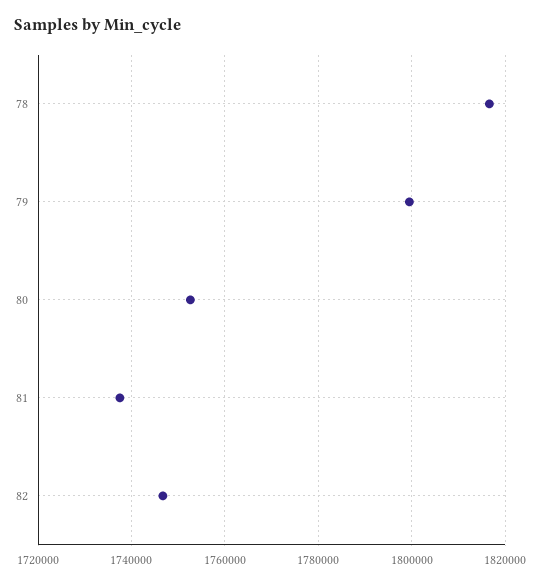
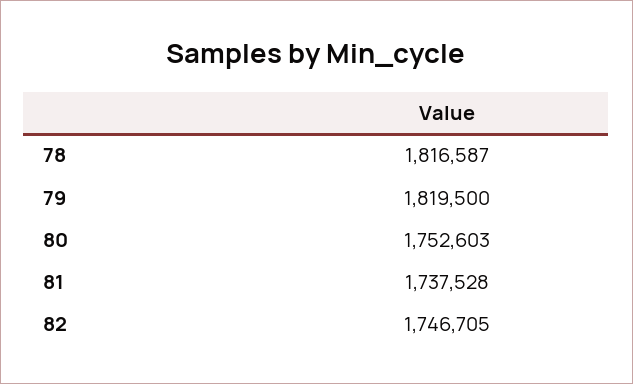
79: 1800000 -> 1819500

